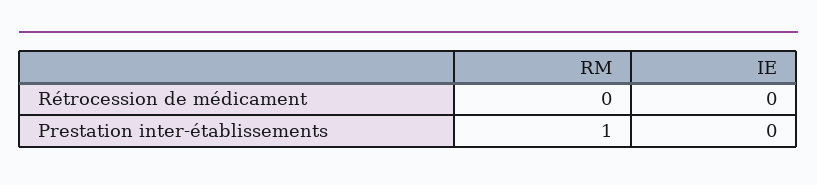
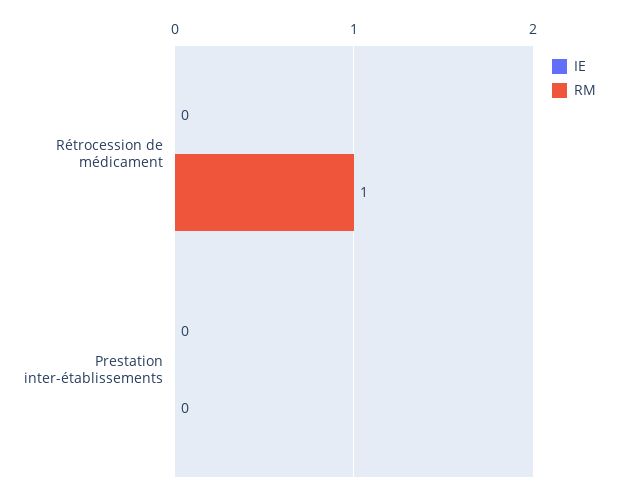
RM, Rétrocession de médicament: 0 -> 1
RM, Prestation inter-établissements: 1 -> 0

